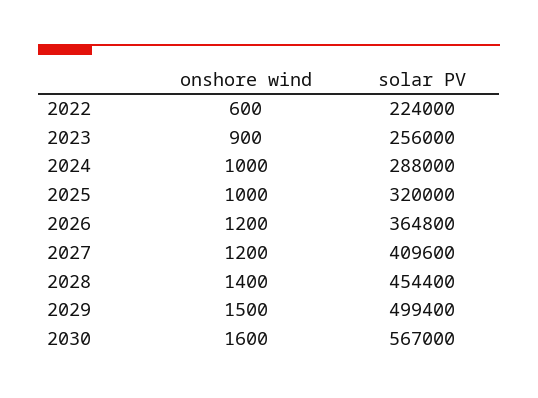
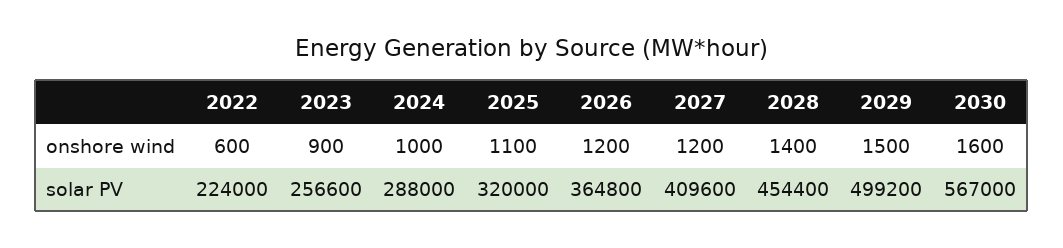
solar PV, 2023: 256000 -> 256600
onshore wind, 2025: 1000 -> 1100
solar PV, 2029: 499400 -> 499200

